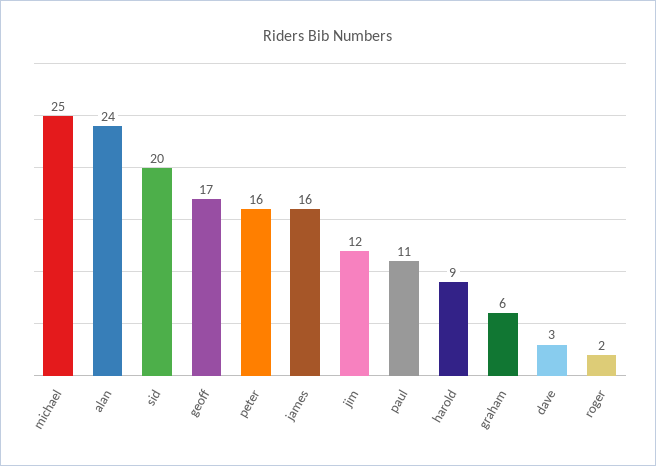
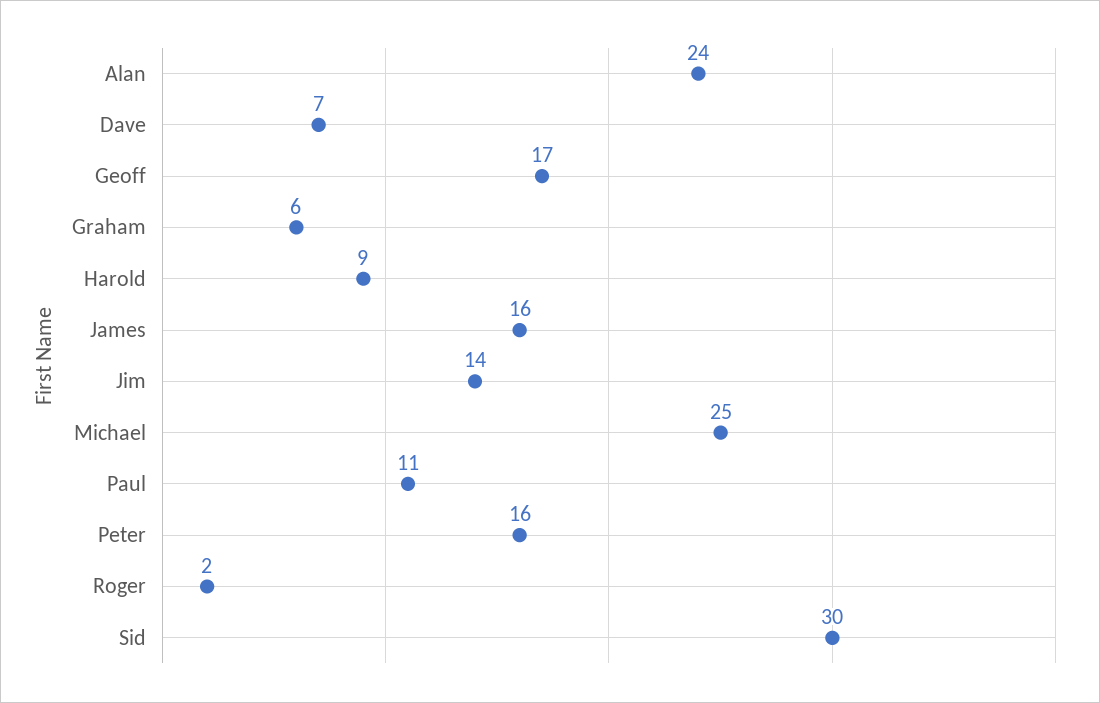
sid: 20 -> 30
jim: 12 -> 14
dave: 3 -> 7

